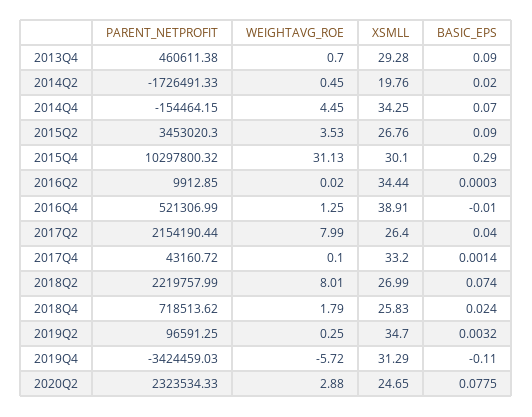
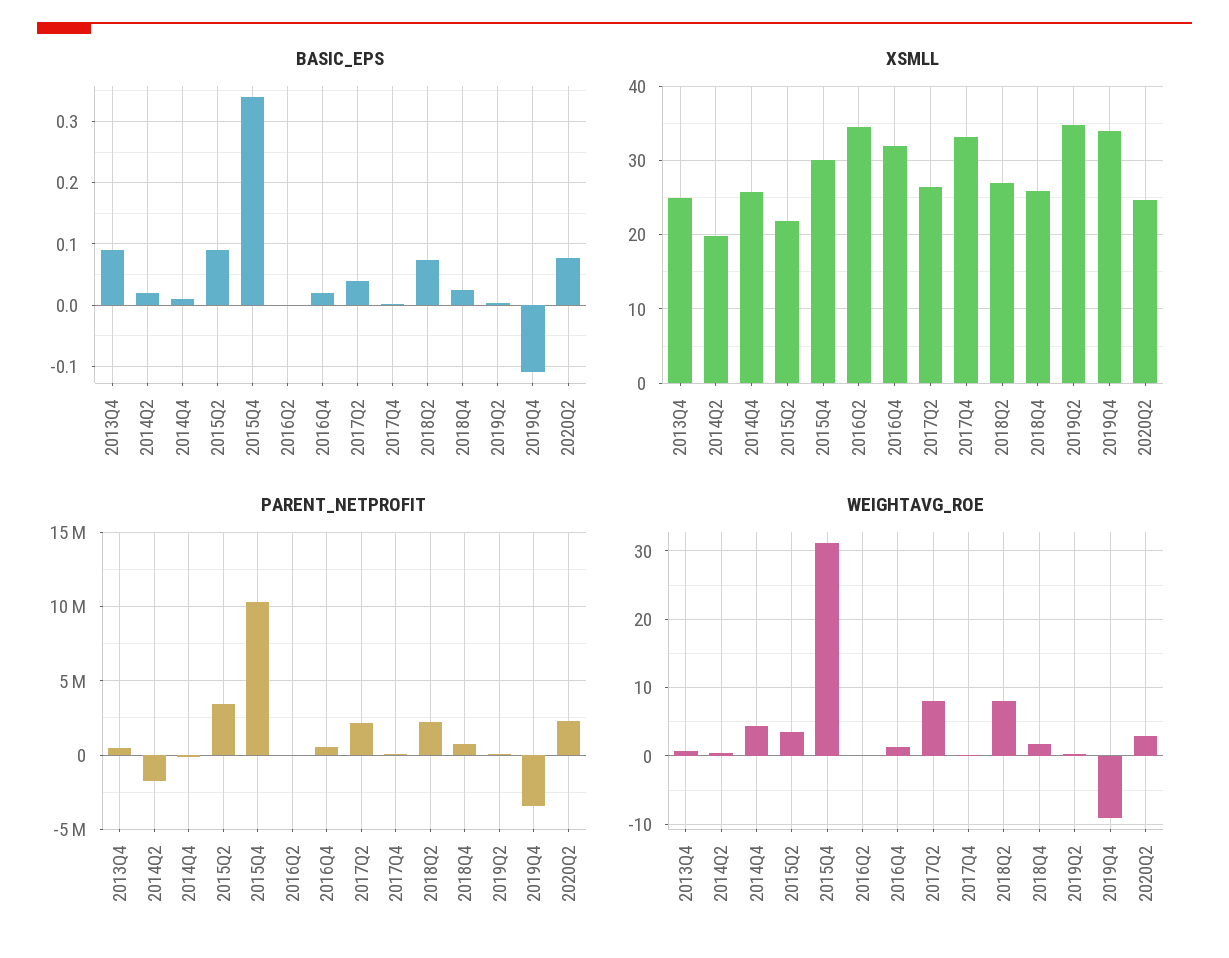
XSMLL, 2013Q4: 29.28 -> 25
XSMLL, 2014Q4: 34.25 -> 26
BASIC_EPS, 2014Q4: 0.07 -> 0.01
XSMLL, 2015Q2: 26.76 -> 22
BASIC_EPS, 2015Q4: 0.29 -> 0.34
XSMLL, 2016Q4: 38.91 -> 32
BASIC_EPS, 2016Q4: -0.01 -> 0.02
WEIGHTAVG_ROE, 2019Q4: -5.72 -> -9
XSMLL, 2019Q4: 31.29 -> 34

